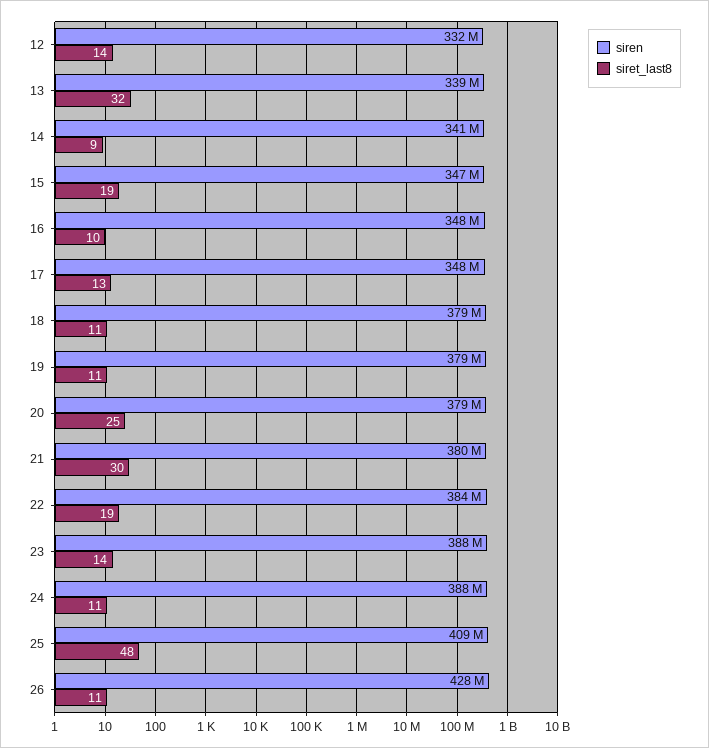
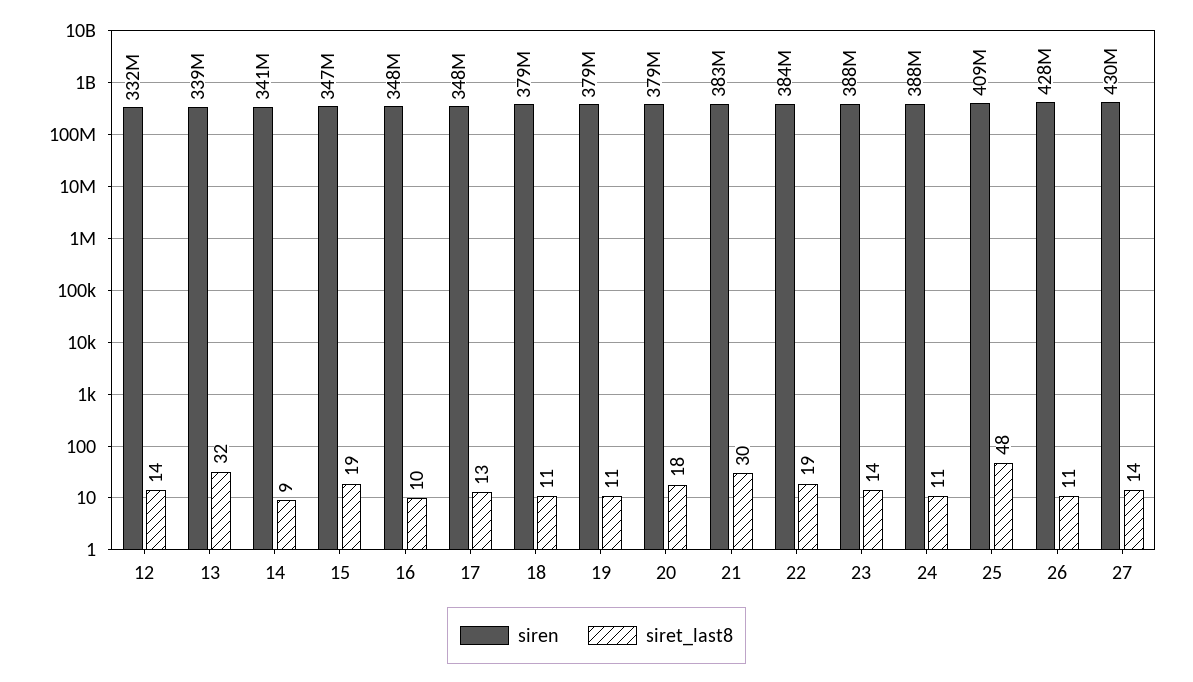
siret_last8, 20: 25 -> 18
siren, 21: 380000000 -> 383000000
siren, 27: none -> 430000000
siret_last8, 27: none -> 14

